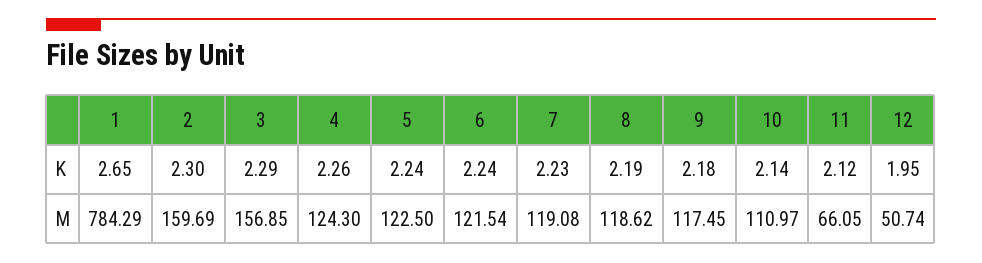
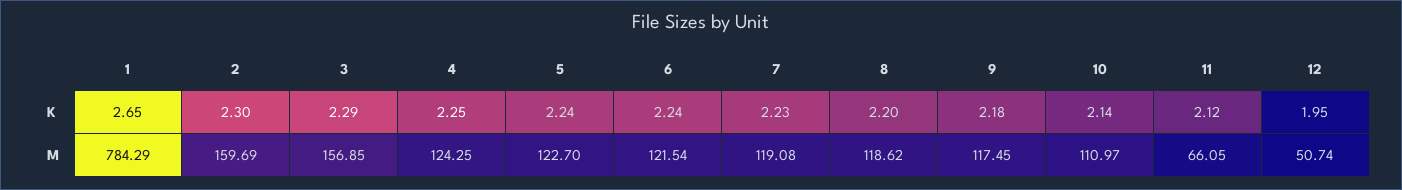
4, K: 2.26 -> 2.25
8, K: 2.19 -> 2.2
4, M: 124.3 -> 124.25
5, M: 122.5 -> 122.7

